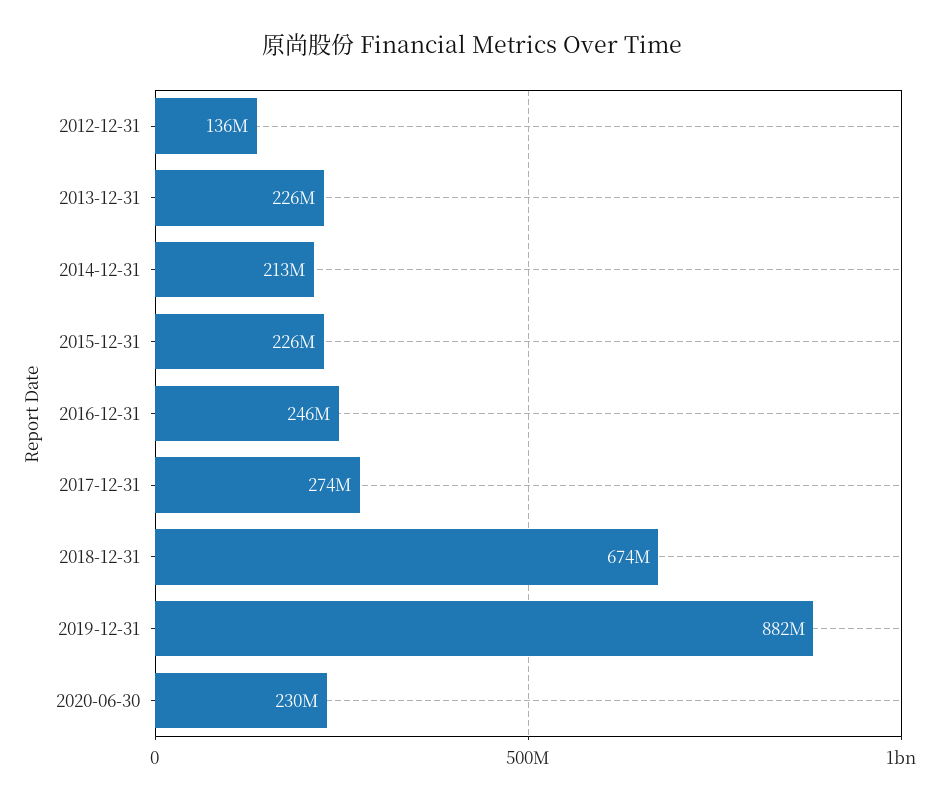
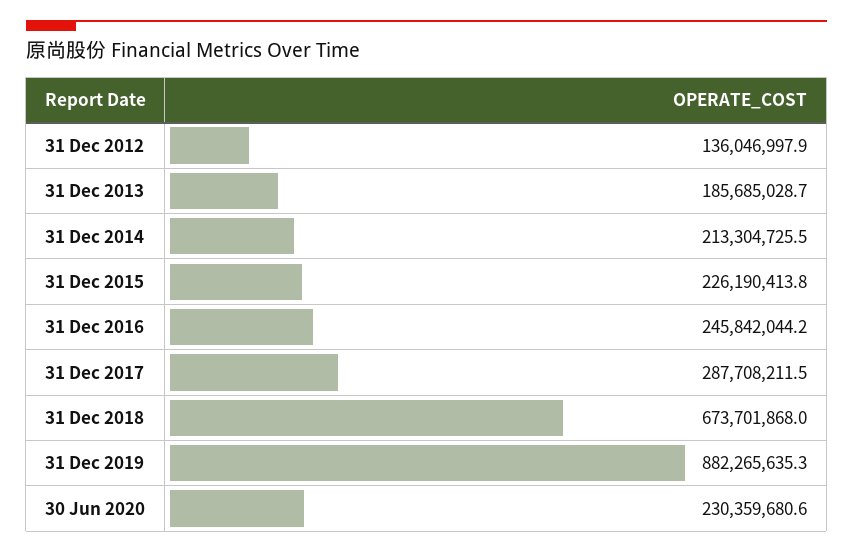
2013-12-31: 226000000 -> 185685028.7
2017-12-31: 274000000 -> 287708211.5

